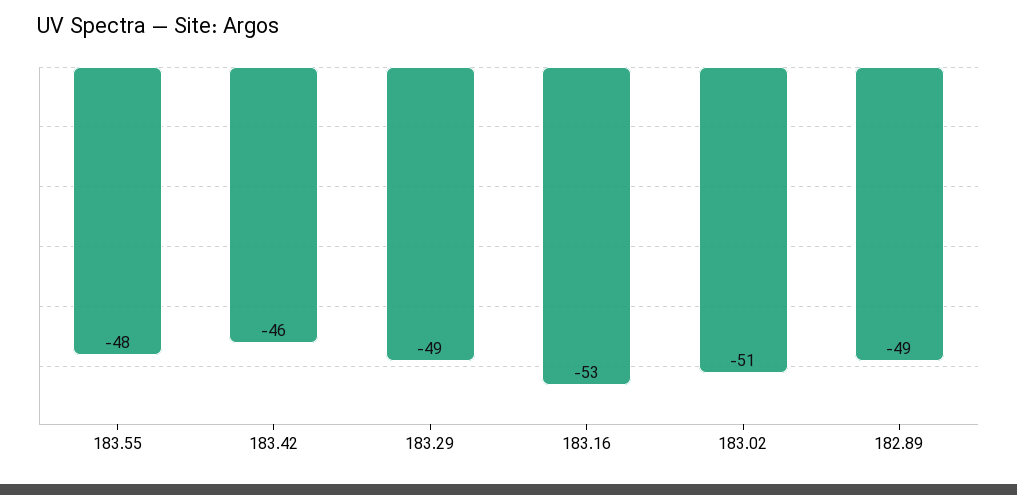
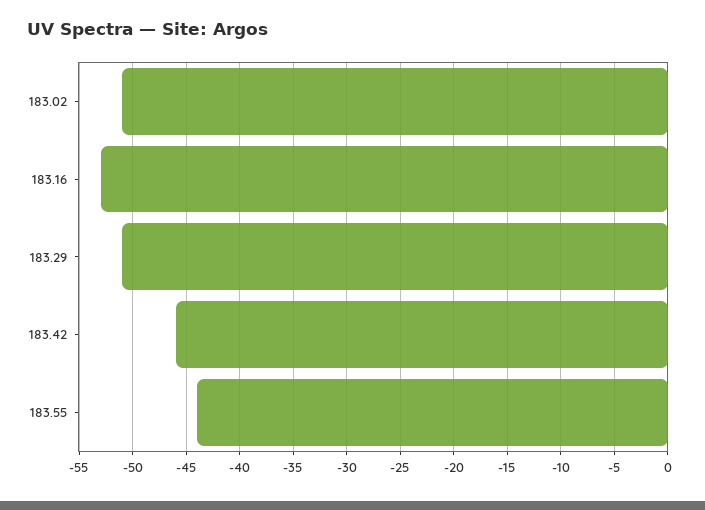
183.55: -48 -> -44
183.29: -49 -> -51
182.89: -49 -> none

